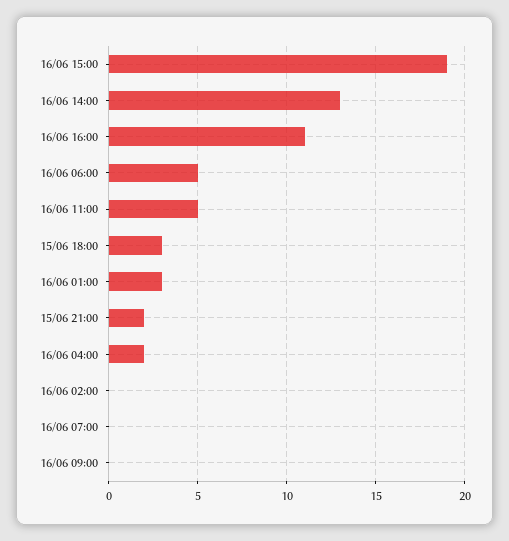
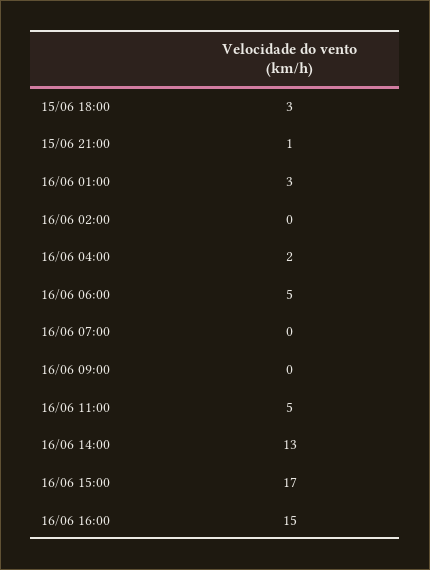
16/06 15:00: 19 -> 17
16/06 16:00: 11 -> 15
15/06 21:00: 2 -> 1

